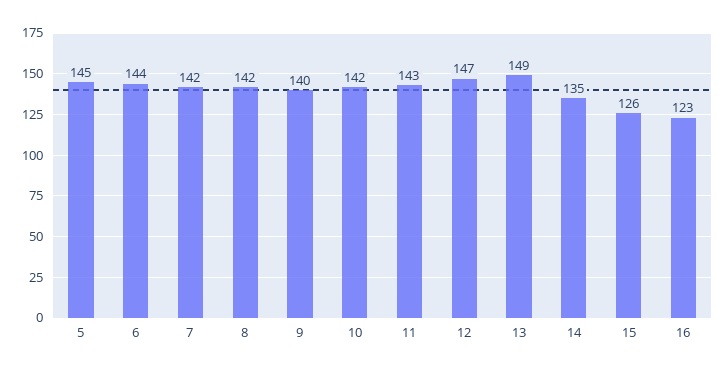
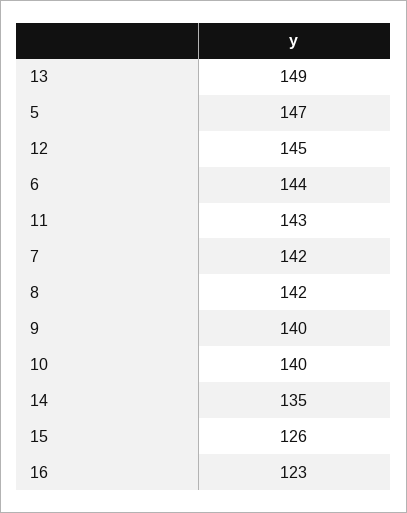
5: 145 -> 147
10: 142 -> 140
12: 147 -> 145

